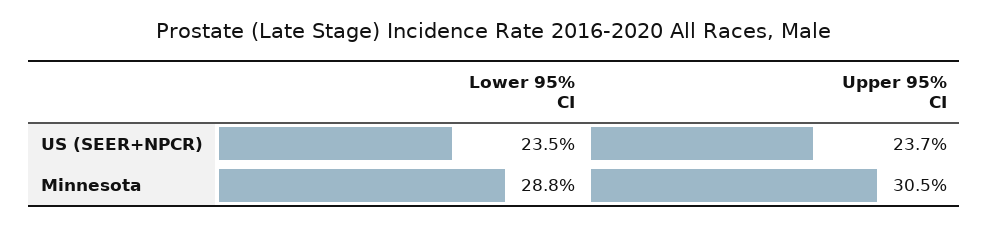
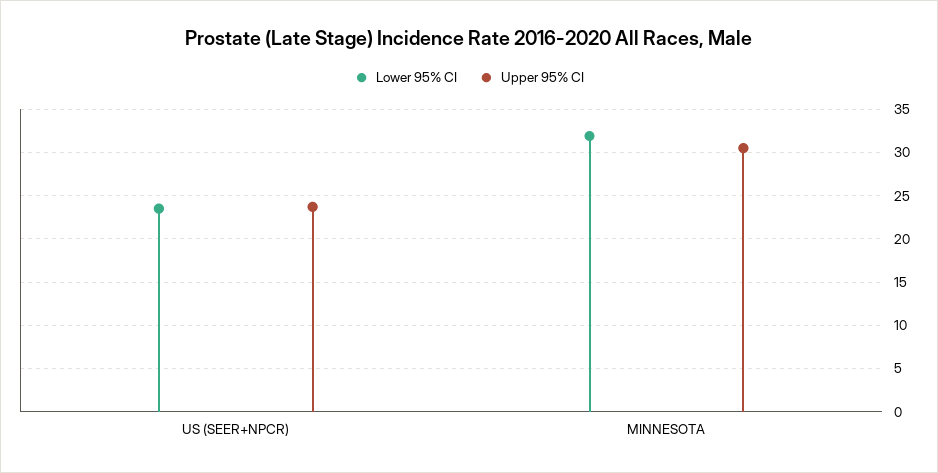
Lower 95% CI, Minnesota: 28.8 -> 32

